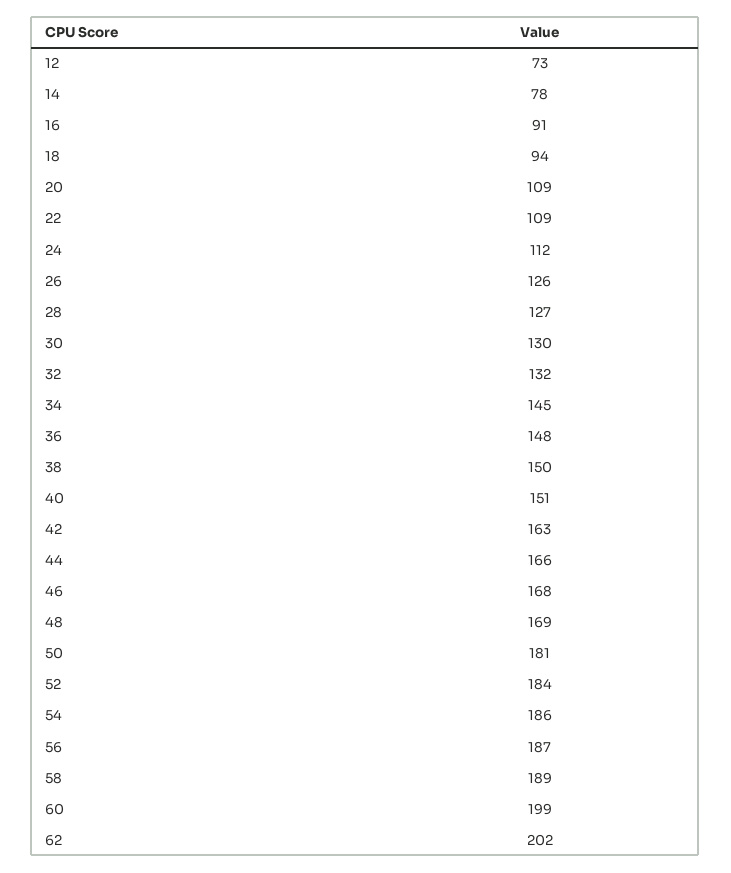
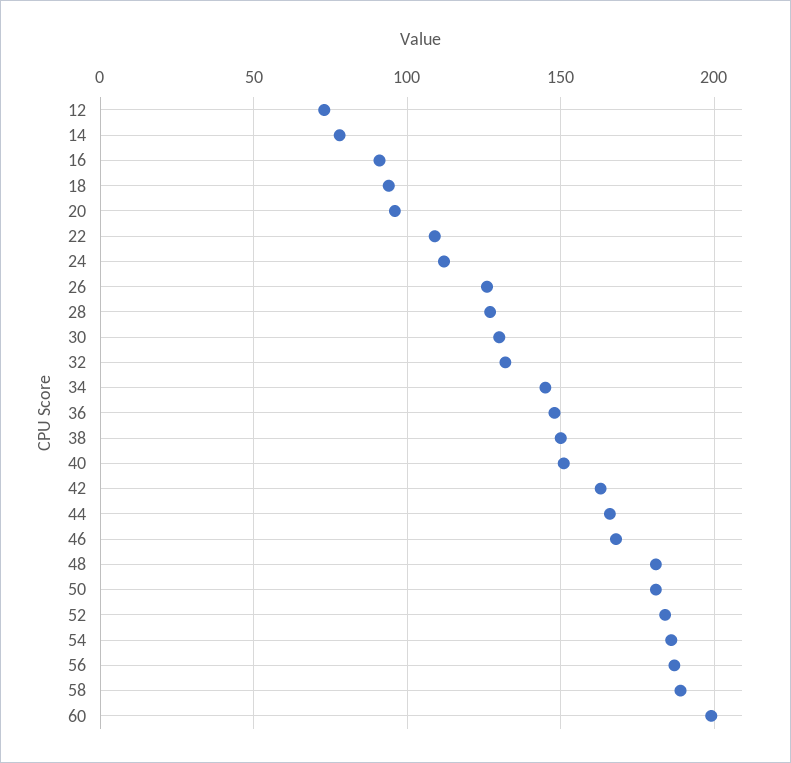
20: 109 -> 95
48: 169 -> 180
62: 202 -> none

